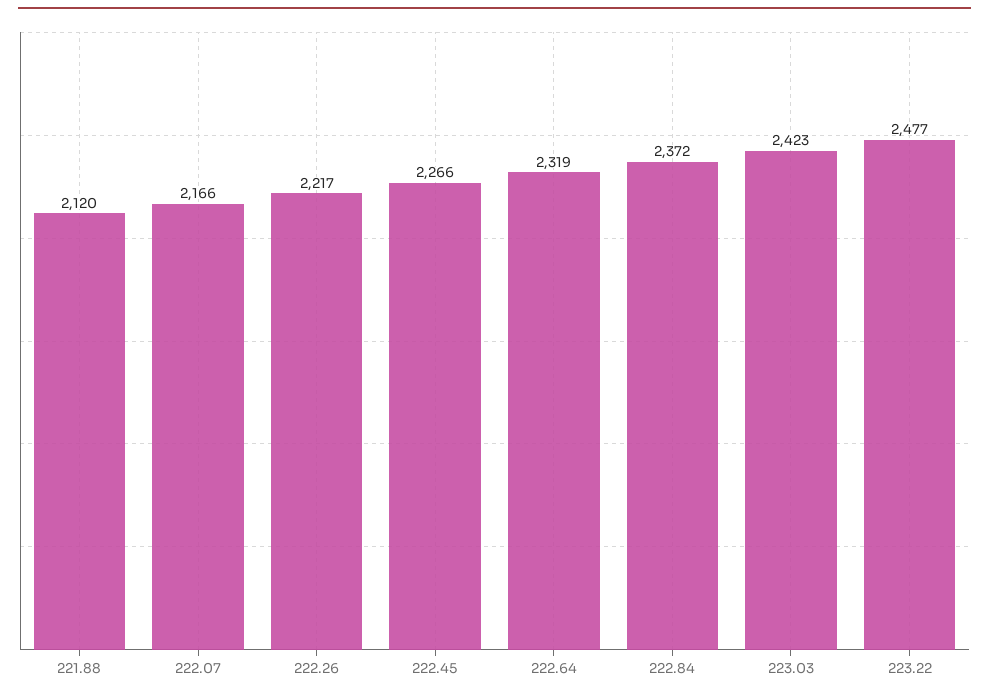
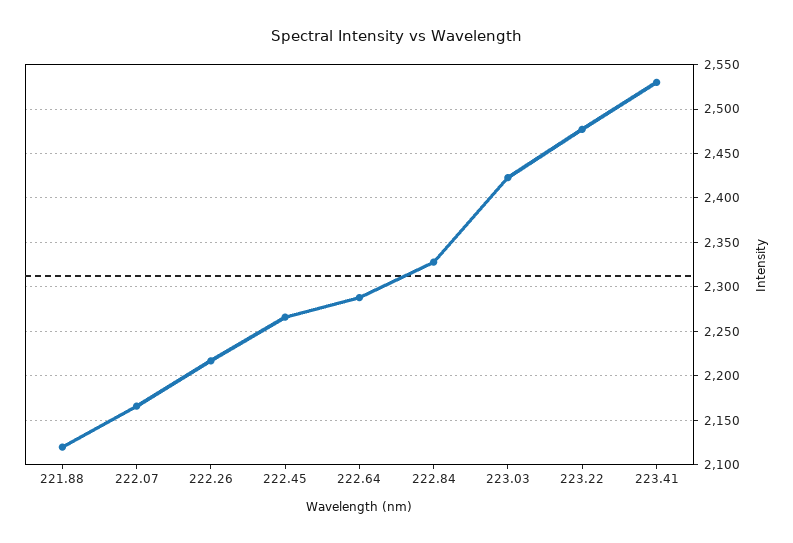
222.64: 2319 -> 2290
222.84: 2372 -> 2330
223.41: none -> 2530

